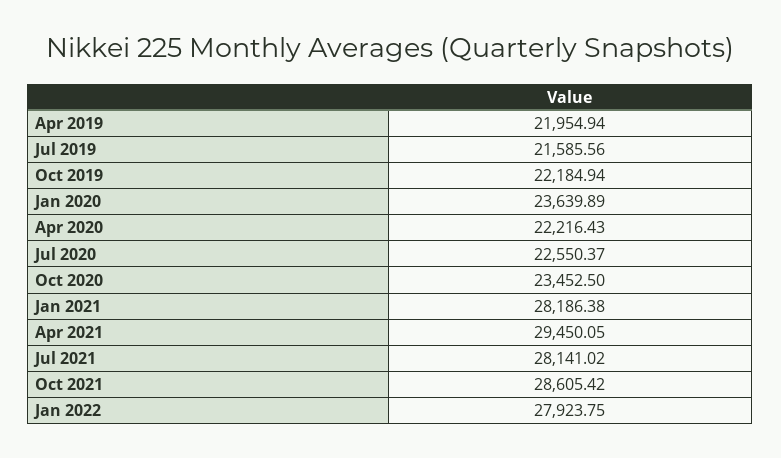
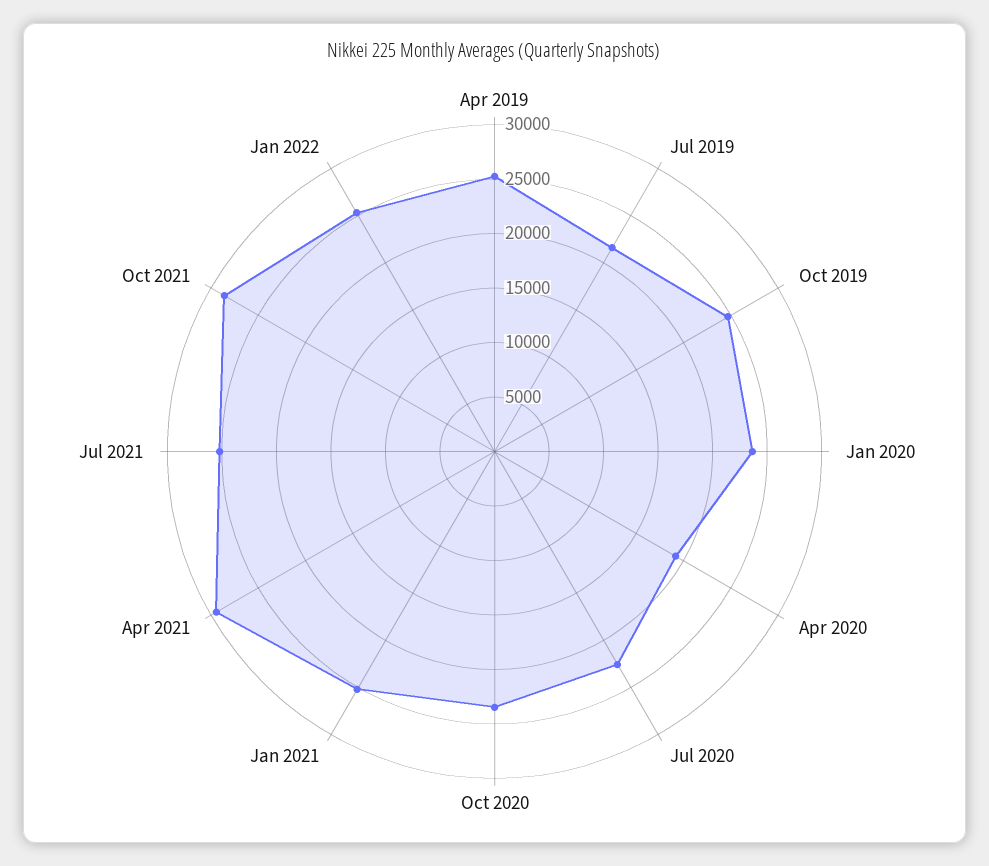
Apr 2019: 21954.94 -> 25000
Oct 2019: 22184.94 -> 25000
Apr 2020: 22216.43 -> 19000
Jan 2021: 28186.38 -> 25000
Jul 2021: 28141.02 -> 25000
Jan 2022: 27923.75 -> 25000

